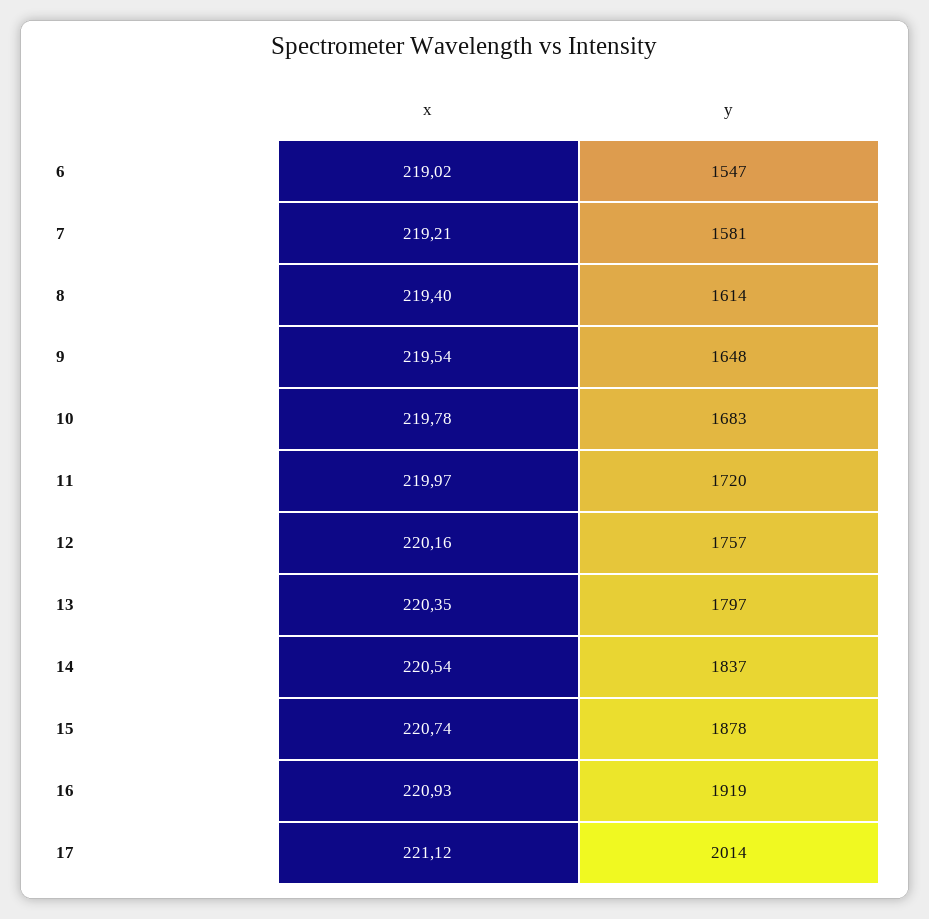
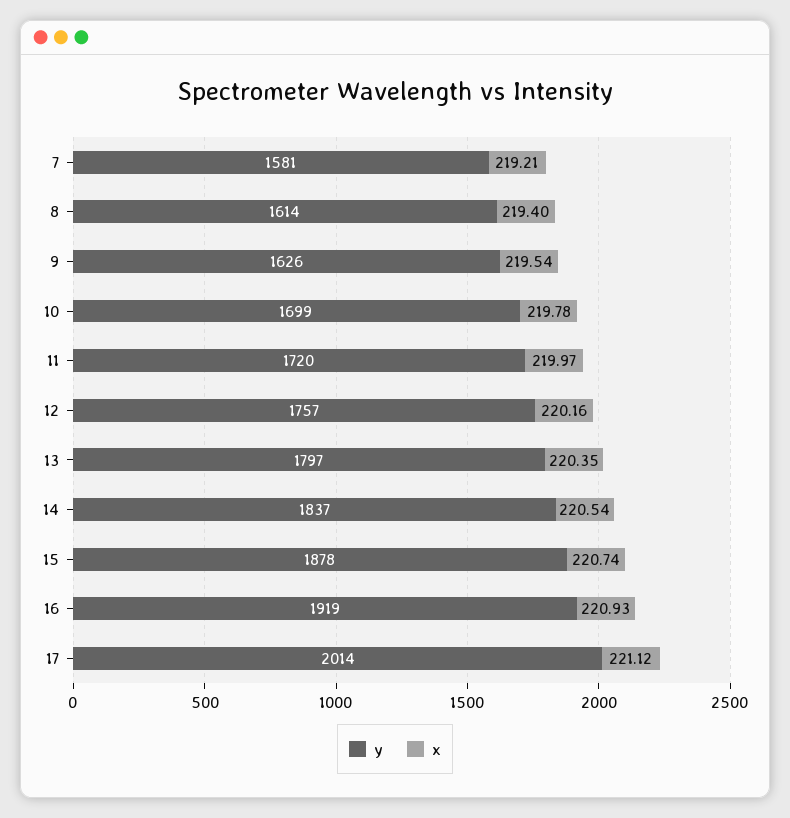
x, 6: 219.02 -> none
y, 6: 1547 -> none
y, 9: 1648 -> 1626
y, 10: 1683 -> 1699

